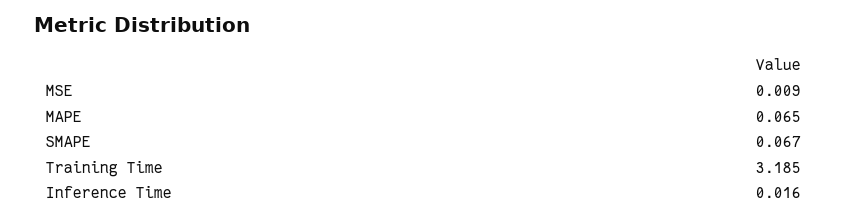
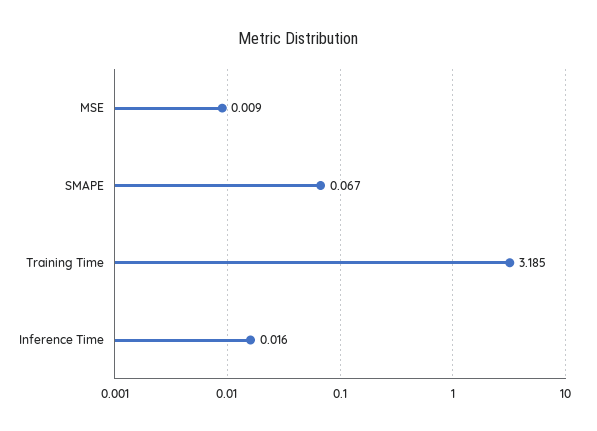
MAPE: 0.065 -> none

